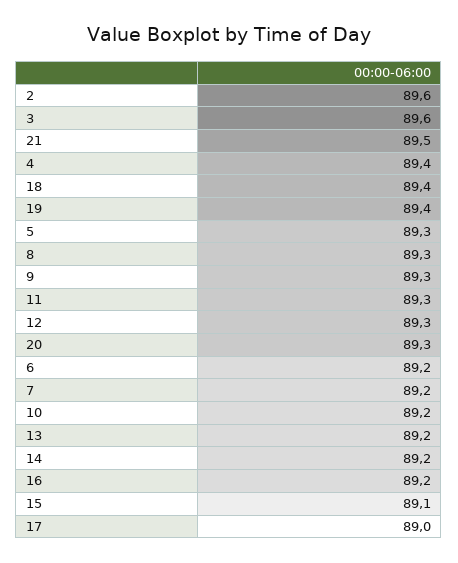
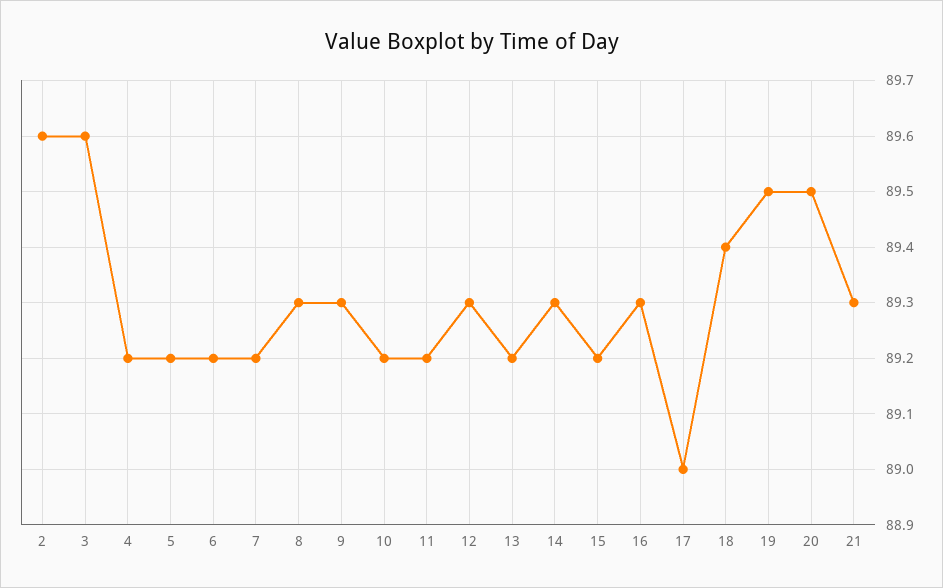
21: 89.5 -> 89.3
4: 89.4 -> 89.2
19: 89.4 -> 89.5
5: 89.3 -> 89.2
11: 89.3 -> 89.2
20: 89.3 -> 89.5
14: 89.2 -> 89.3
16: 89.2 -> 89.3
15: 89.1 -> 89.2

